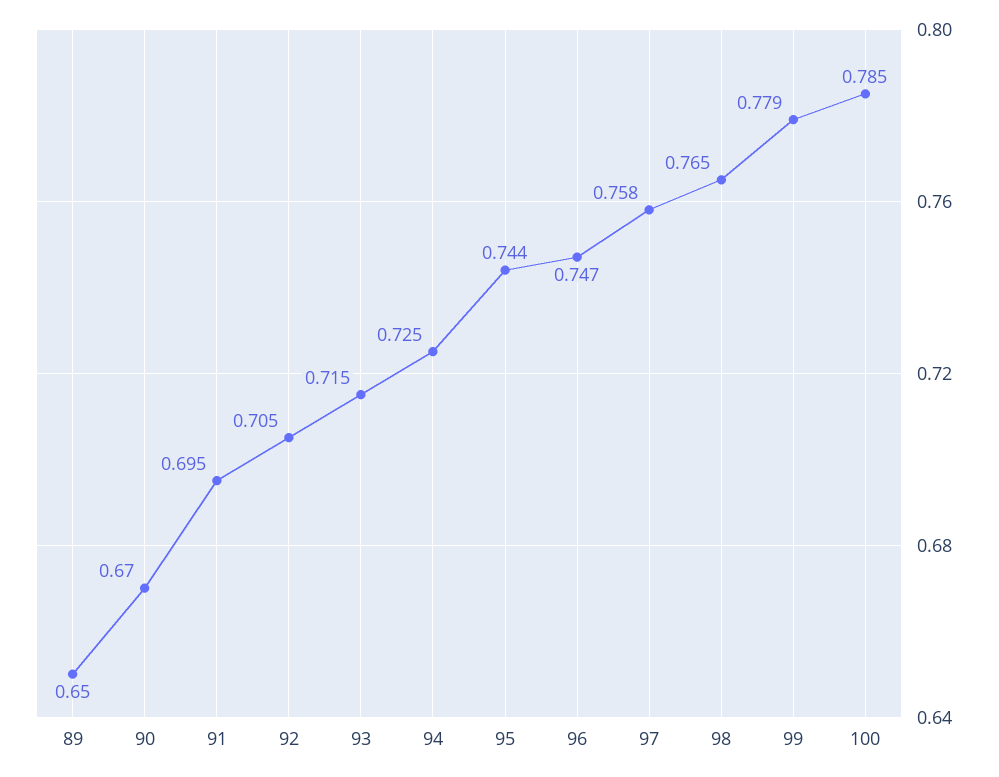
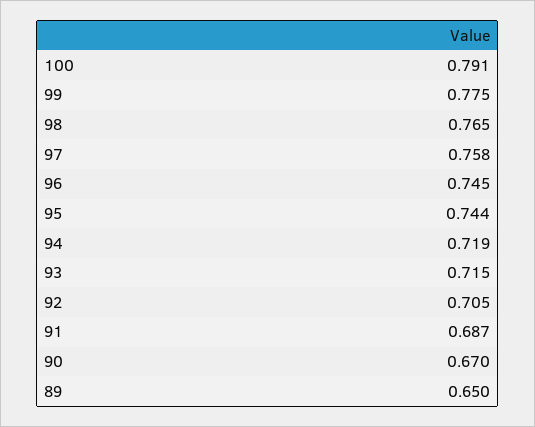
91: 0.695 -> 0.687
94: 0.725 -> 0.719
96: 0.747 -> 0.745
99: 0.779 -> 0.775
100: 0.785 -> 0.791

